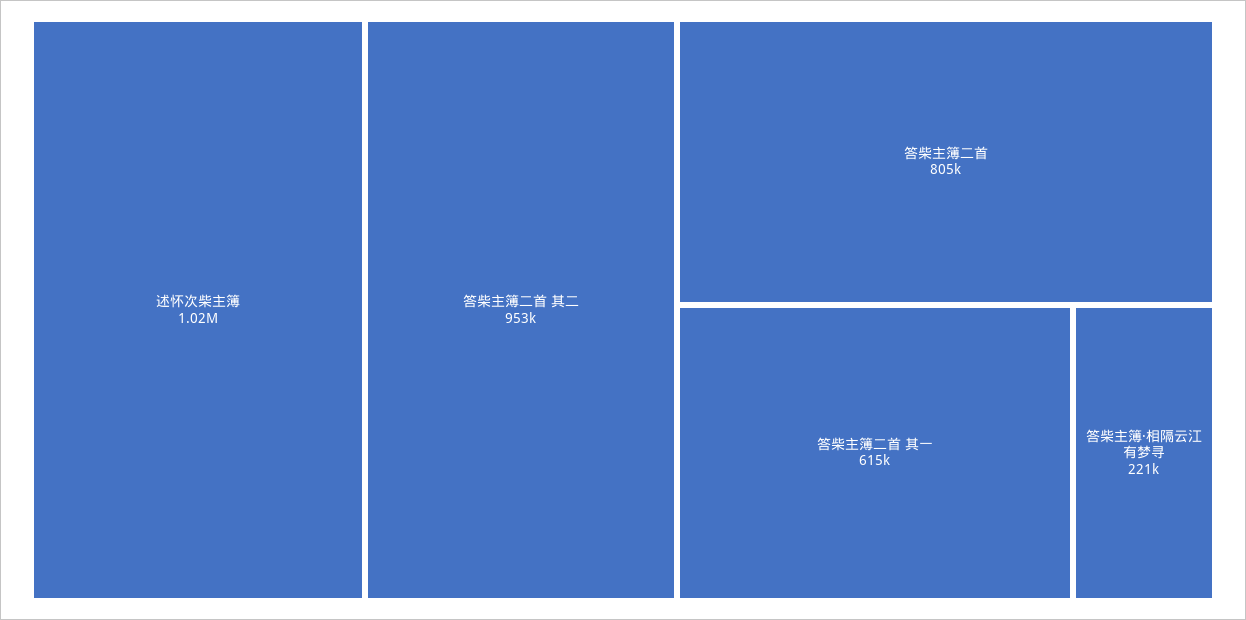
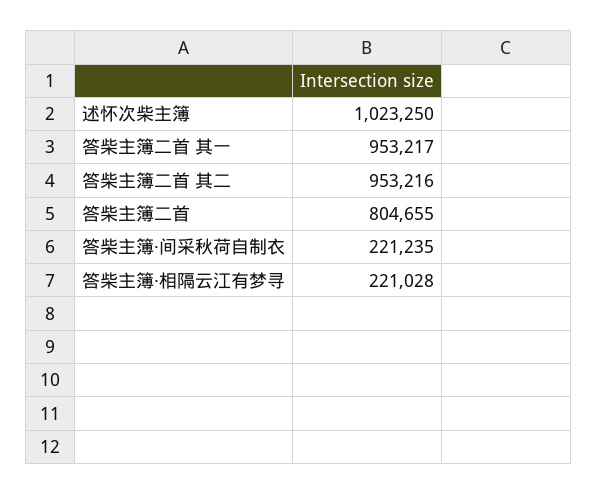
答柴主簿二首 其一: 615000 -> 953217
答柴主簿·间采秋荷自制衣: none -> 221235

